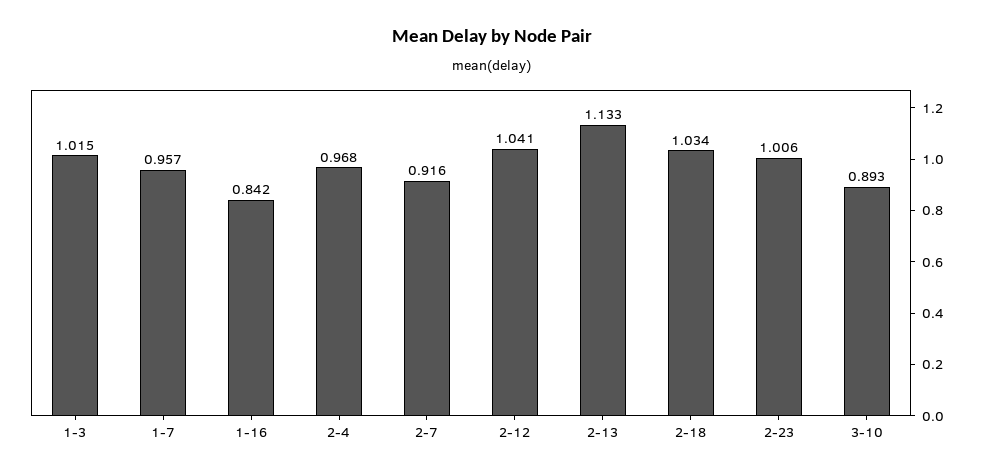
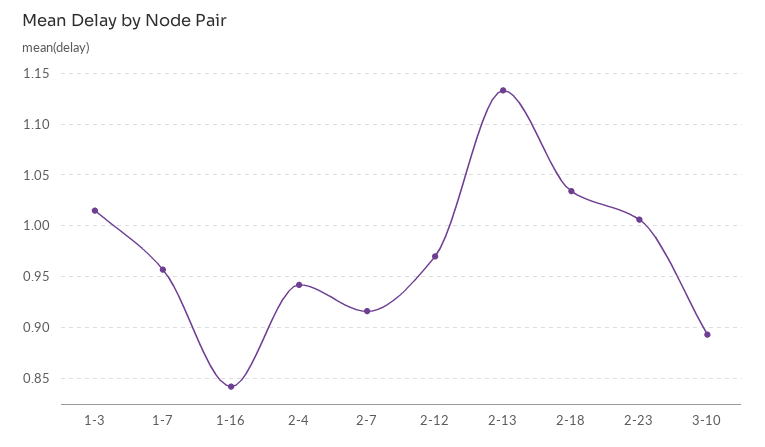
2-4: 0.968 -> 0.94
2-12: 1.041 -> 0.97

